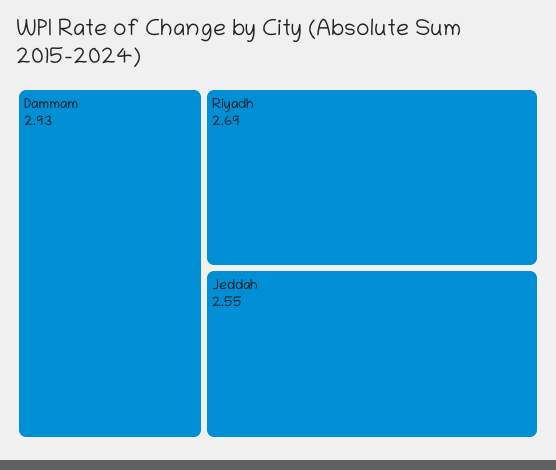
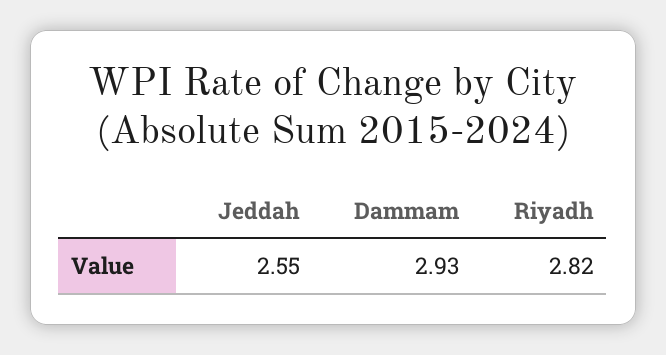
Riyadh: 2.69 -> 2.82

